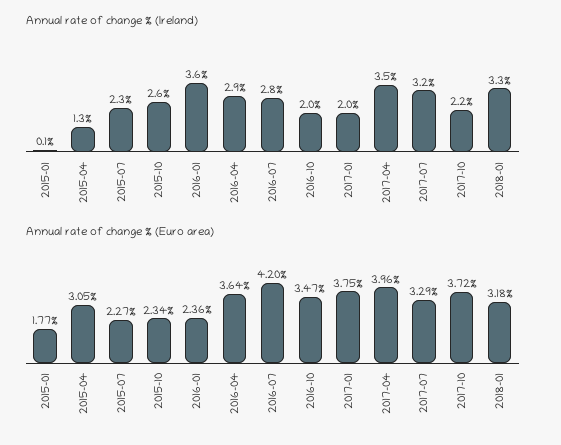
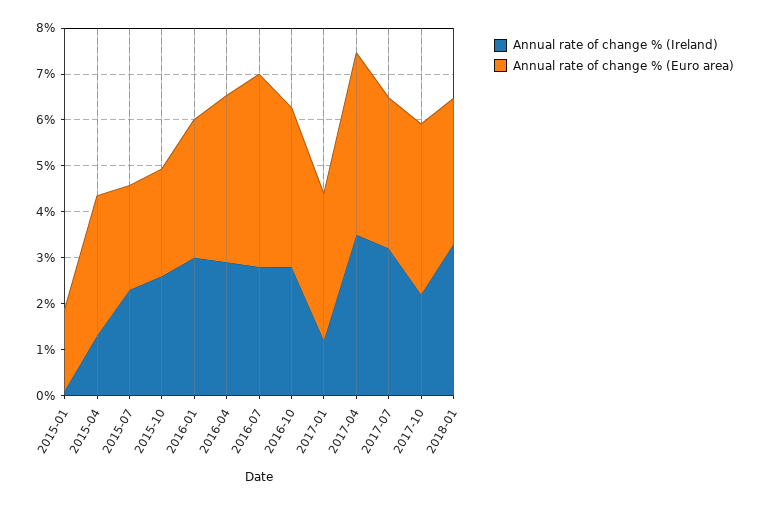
Annual rate of change % (Ireland), 2016-01: 3.6 -> 3
Annual rate of change % (Ireland), 2016-10: 2 -> 2.8
Annual rate of change % (Ireland), 2017-01: 2 -> 1.2
Annual rate of change % (Euro area), 2016-01: 2.36 -> 3
Annual rate of change % (Euro area), 2017-01: 3.75 -> 3.2

